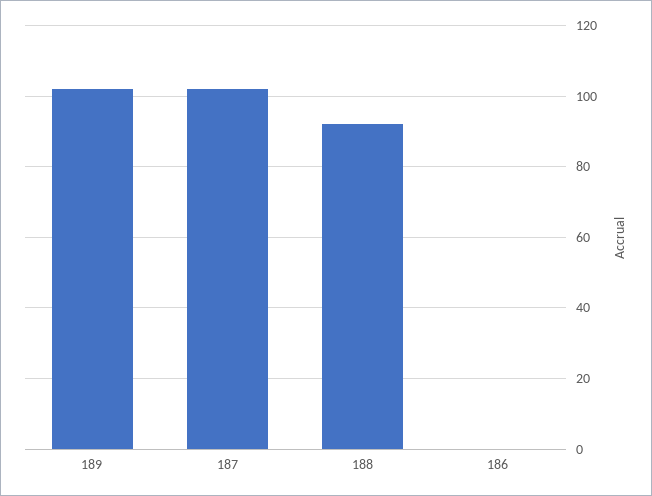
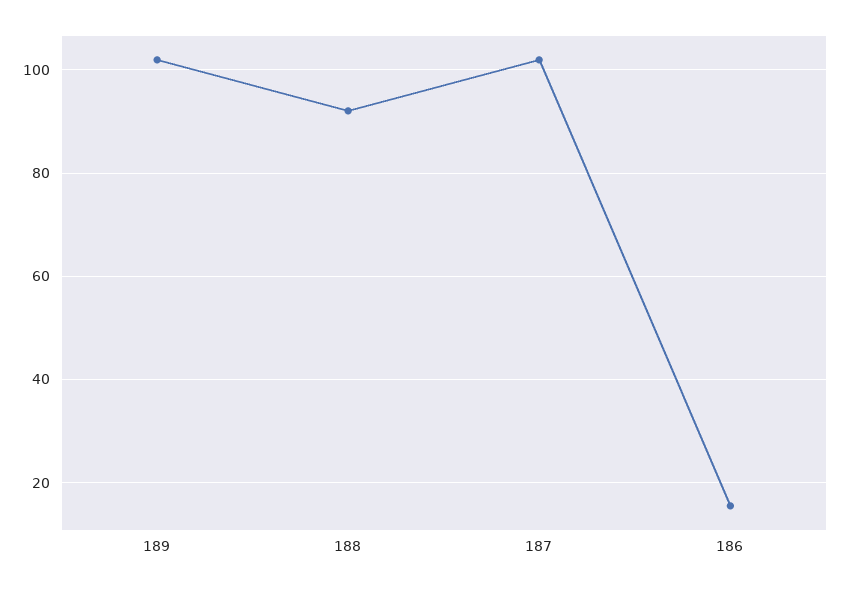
186: 0 -> 16

